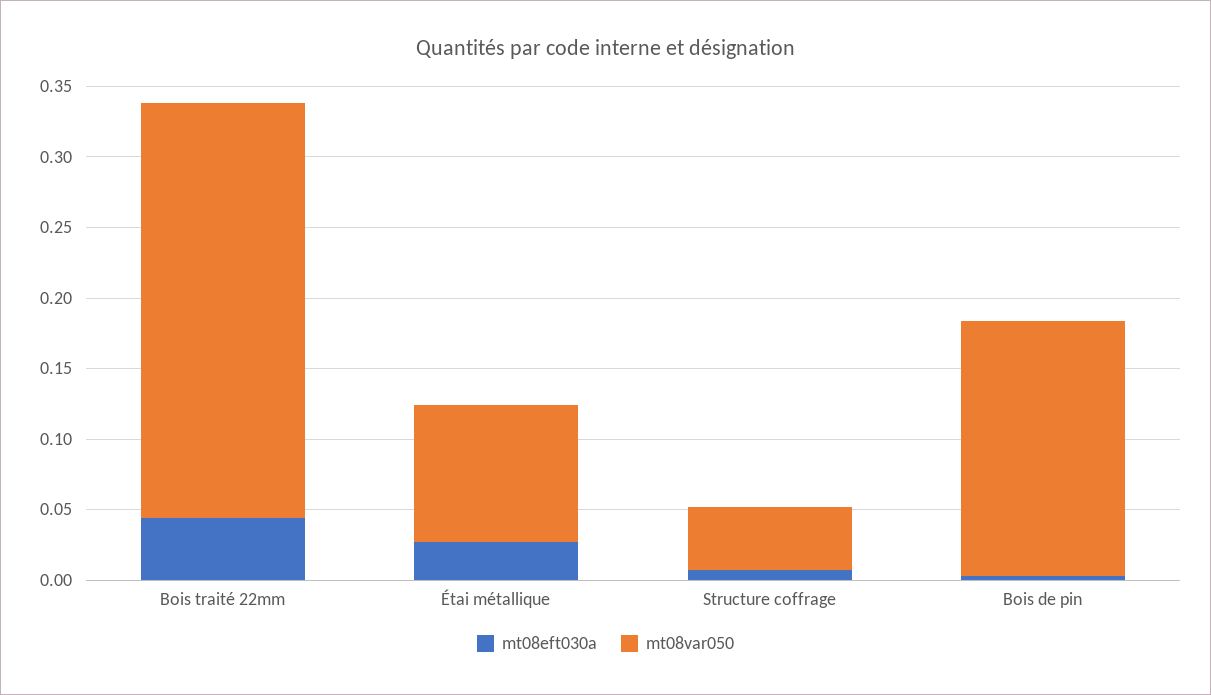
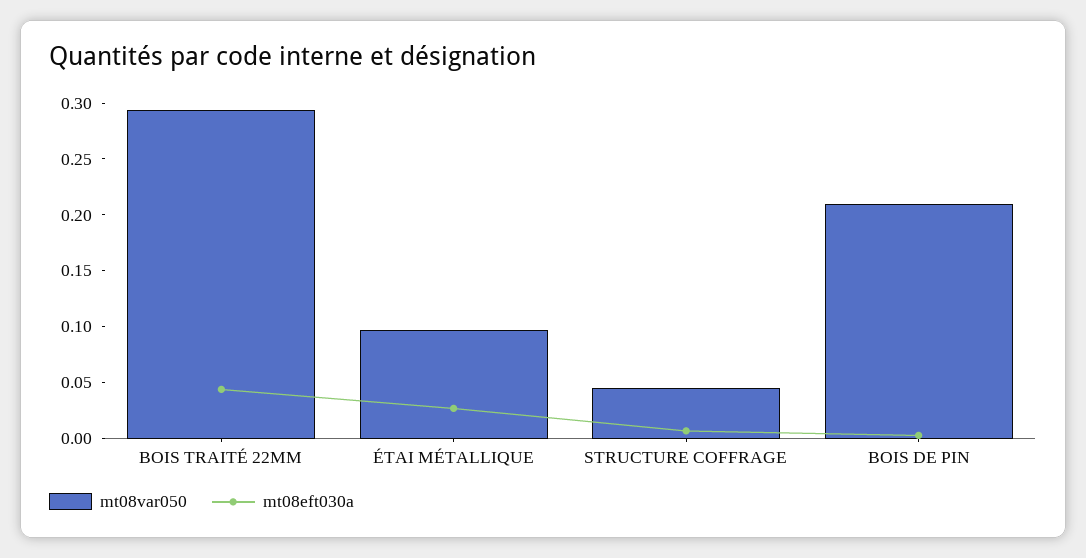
mt08var050, Bois de pin: 0.18 -> 0.21

